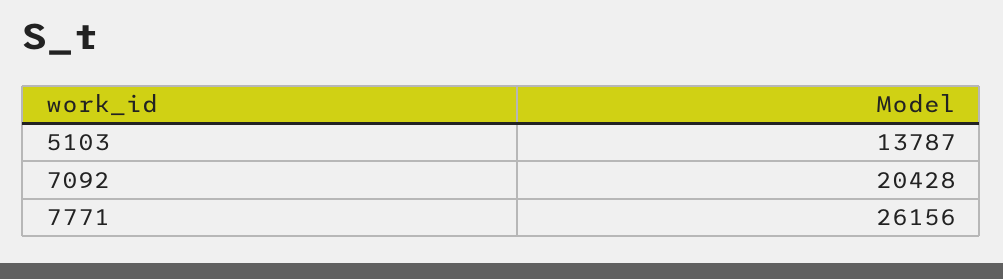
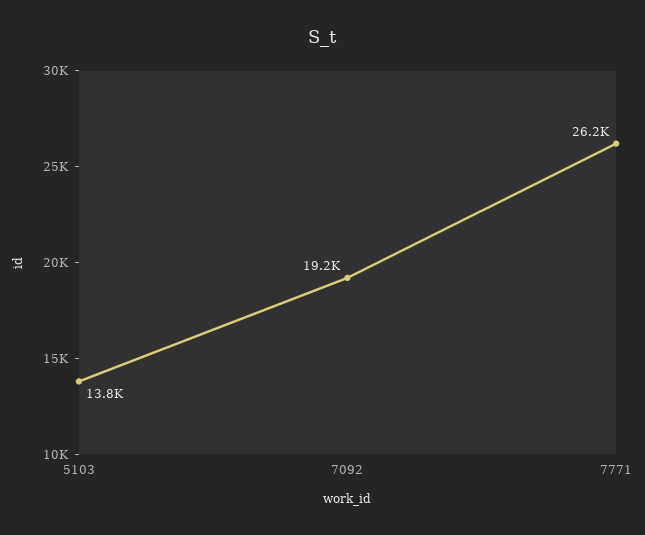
7092: 20428 -> 19200

